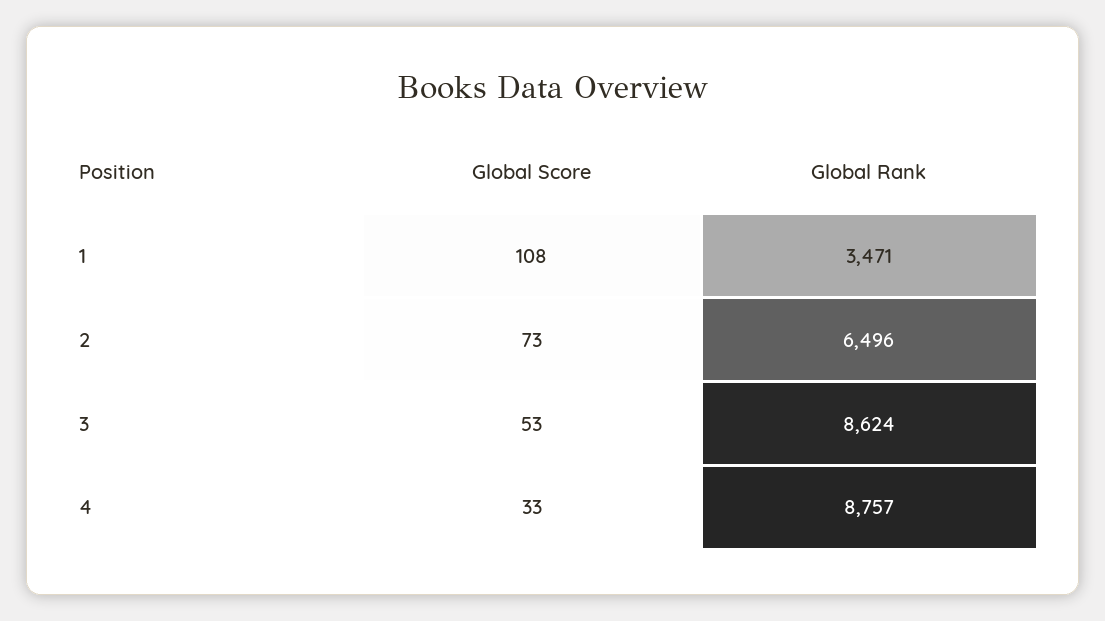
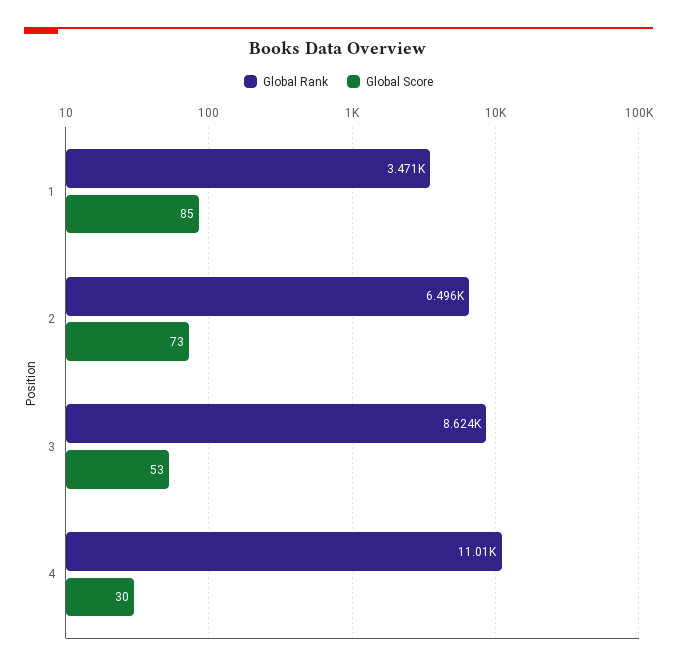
Global Score, 1: 108 -> 85
Global Score, 4: 33 -> 30
Global Rank, 4: 8757 -> 11010

